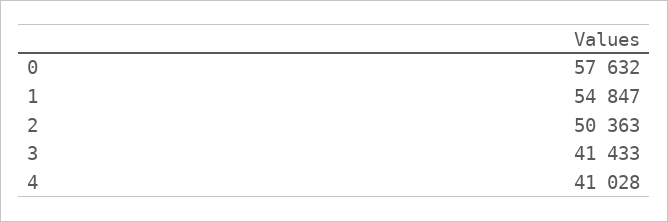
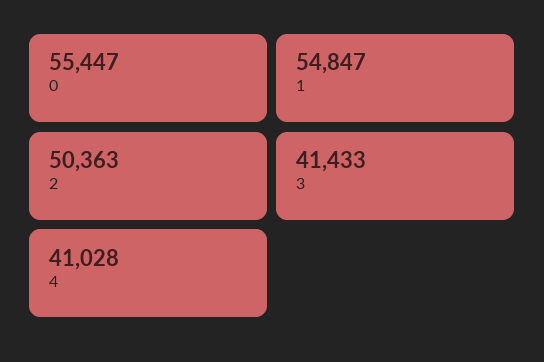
0: 57632 -> 55447

